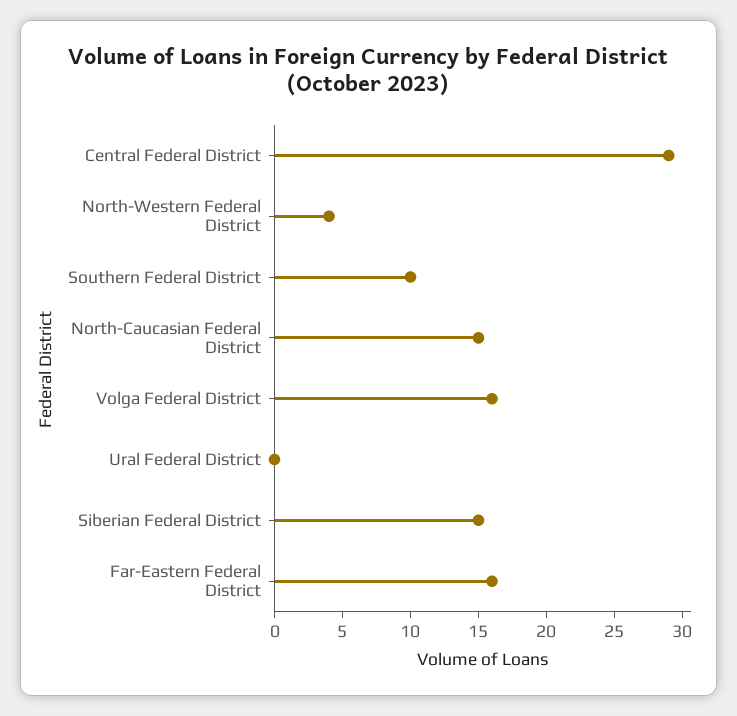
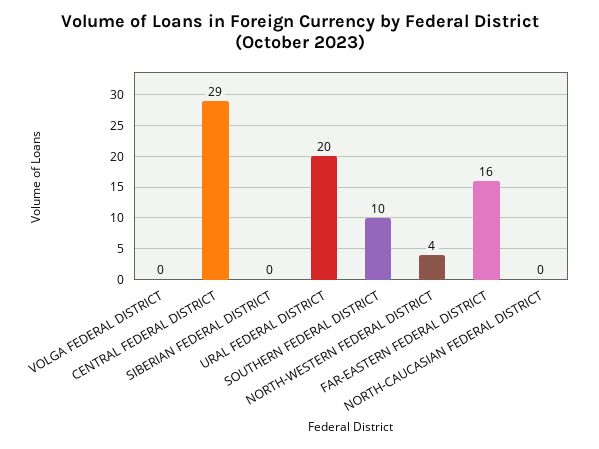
North-Caucasian Federal District: 15 -> 0
Volga Federal District: 16 -> 0
Ural Federal District: 0 -> 20
Siberian Federal District: 15 -> 0

